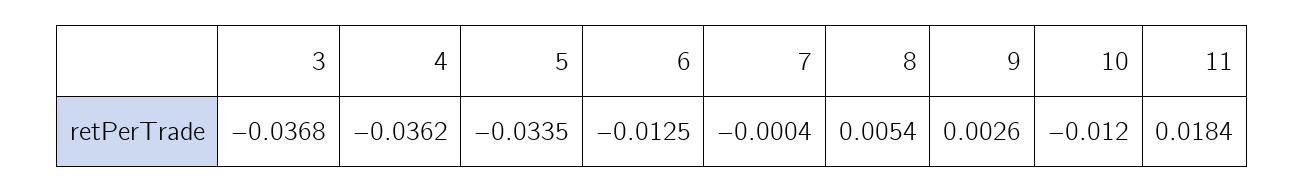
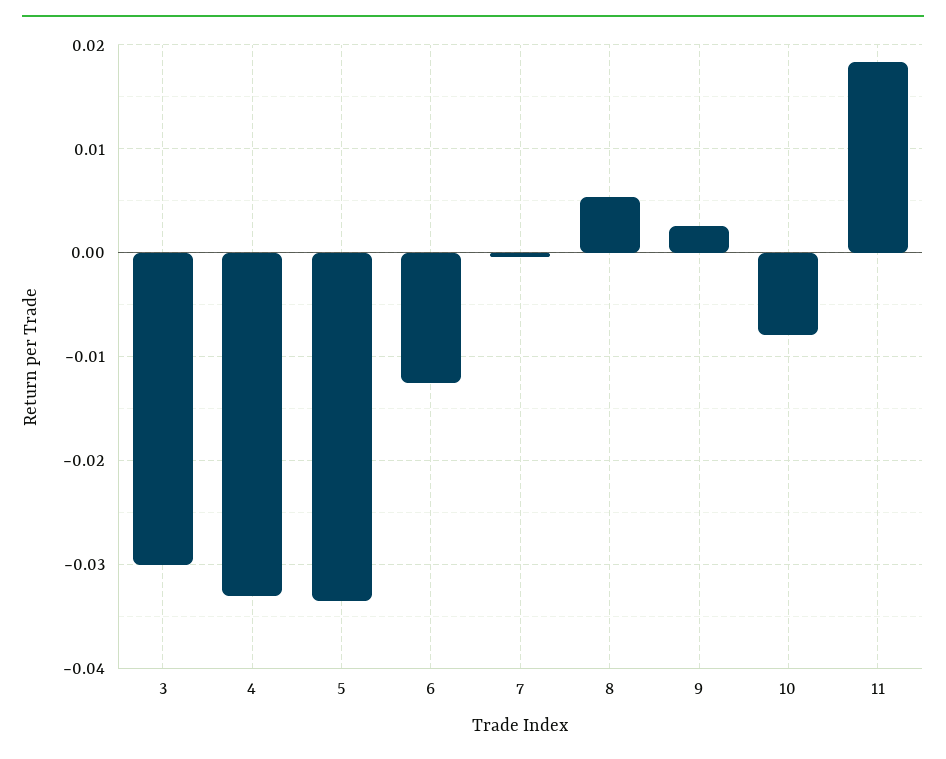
3: -0.0368 -> -0.03
4: -0.0362 -> -0.033
10: -0.012 -> -0.008

